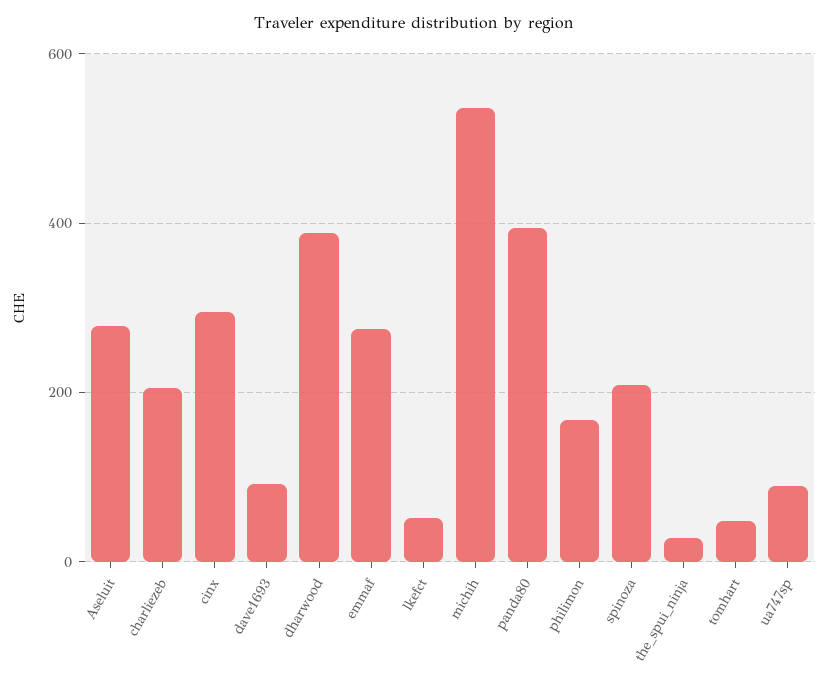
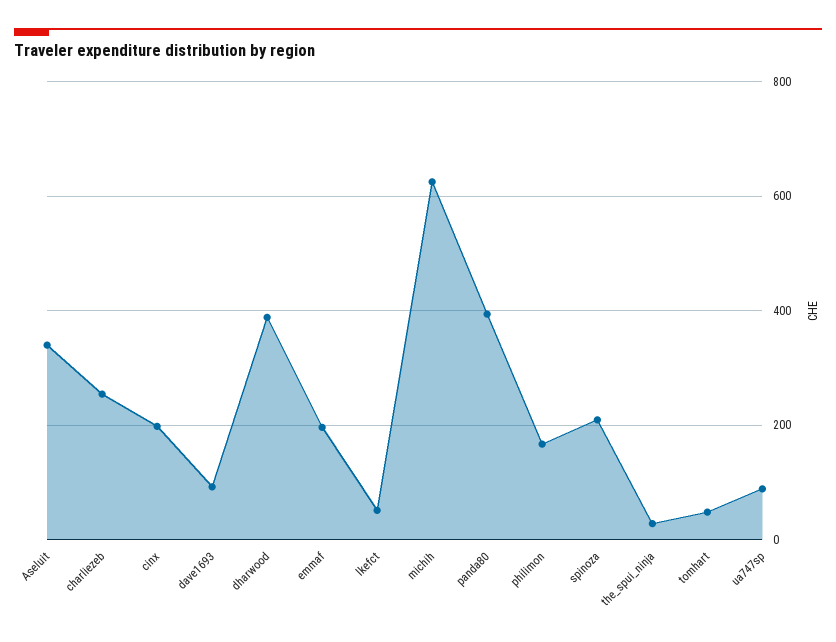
Aseluit: 280 -> 340
charliezeb: 200 -> 260
cinx: 300 -> 200
emmaf: 280 -> 200
michih: 540 -> 620

